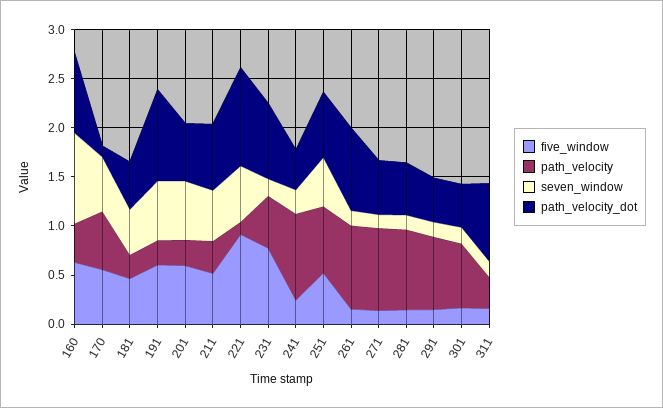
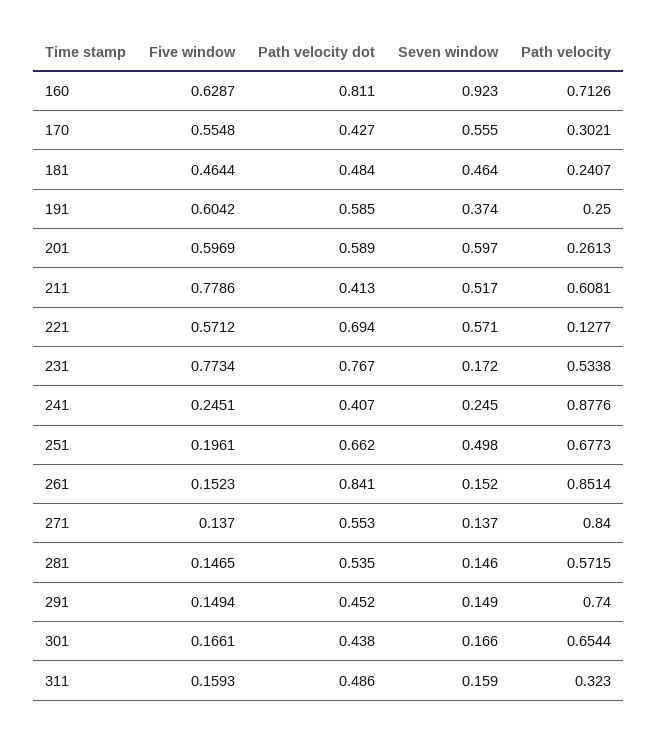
path_velocity, 160: 0.4 -> 0.7126
path_velocity, 170: 0.6 -> 0.3021
path_velocity_dot, 170: 0.1 -> 0.427
seven_window, 191: 0.6 -> 0.374
path_velocity_dot, 191: 0.9 -> 0.585
five_window, 211: 0.5 -> 0.7786
path_velocity, 211: 0.3 -> 0.6081
path_velocity_dot, 211: 0.7 -> 0.413
five_window, 221: 0.9 -> 0.5712
path_velocity_dot, 221: 1 -> 0.694
five_window, 251: 0.5 -> 0.1961
path_velocity, 281: 0.8 -> 0.5715
path_velocity_dot, 311: 0.8 -> 0.486

